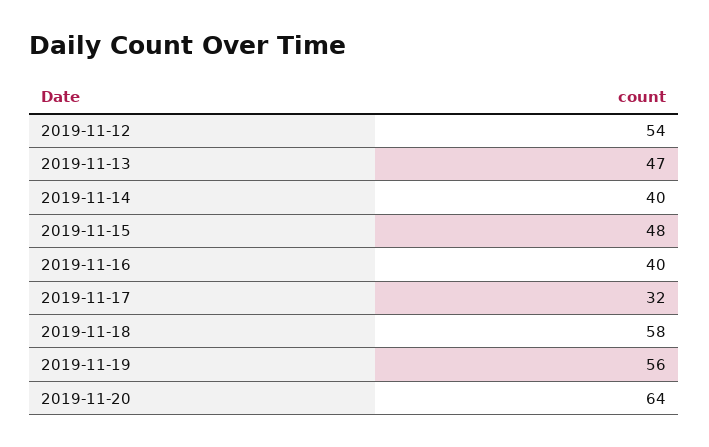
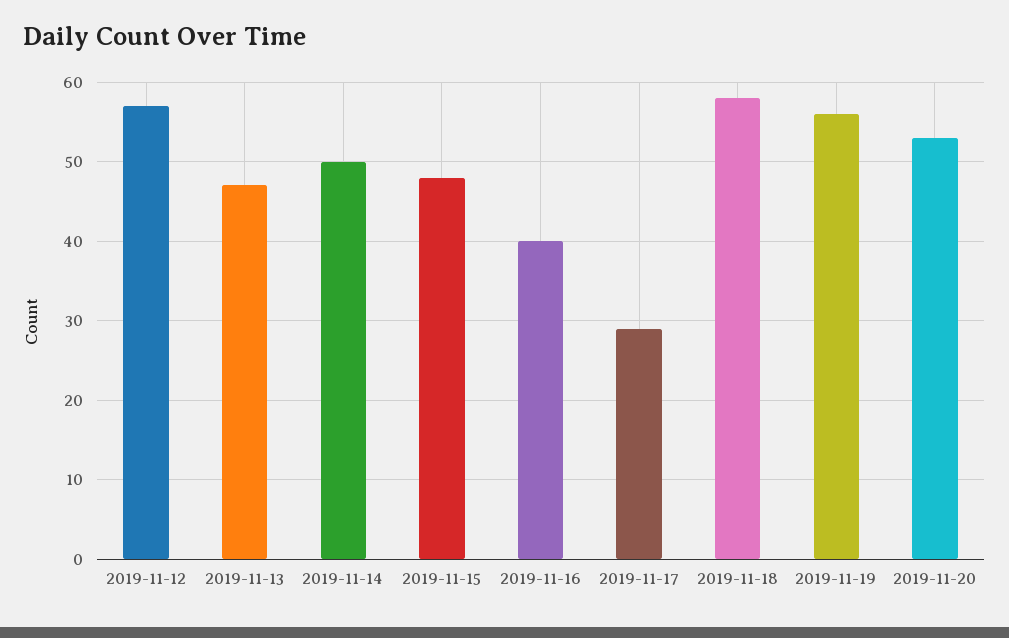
2019-11-12: 54 -> 57
2019-11-14: 40 -> 50
2019-11-17: 32 -> 29
2019-11-20: 64 -> 53

